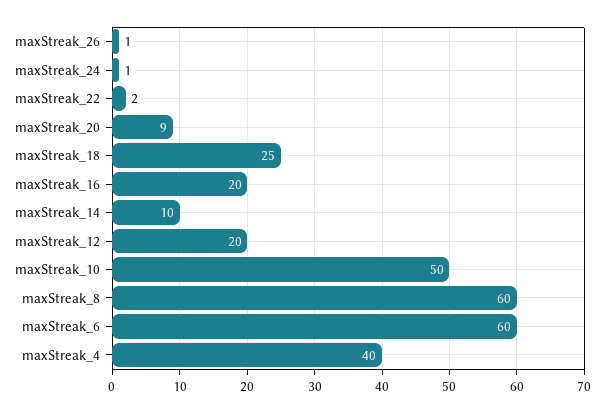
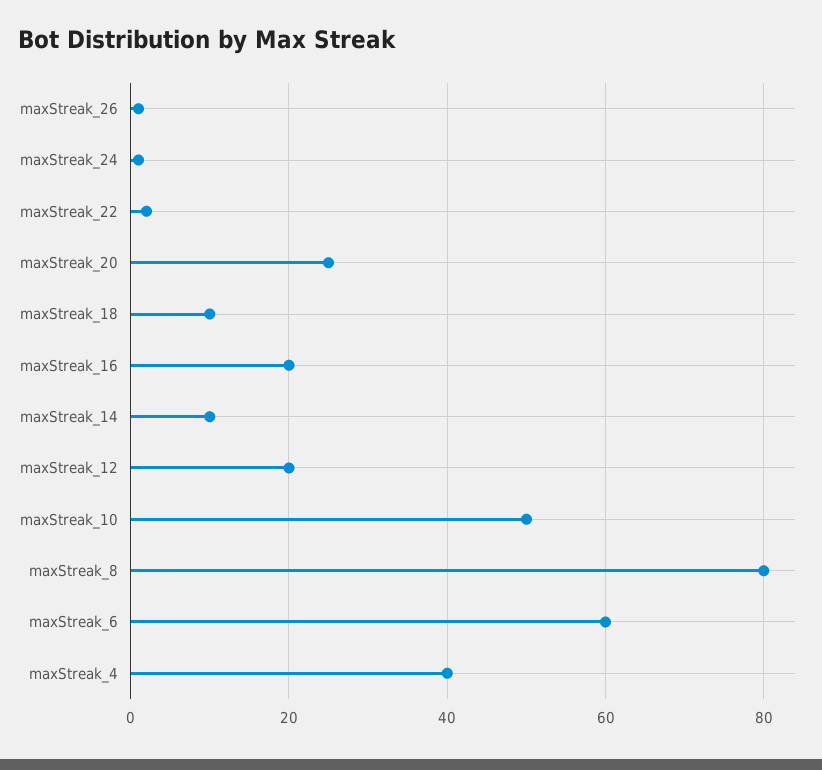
maxStreak_20: 9 -> 25
maxStreak_18: 25 -> 10
maxStreak_8: 60 -> 80

